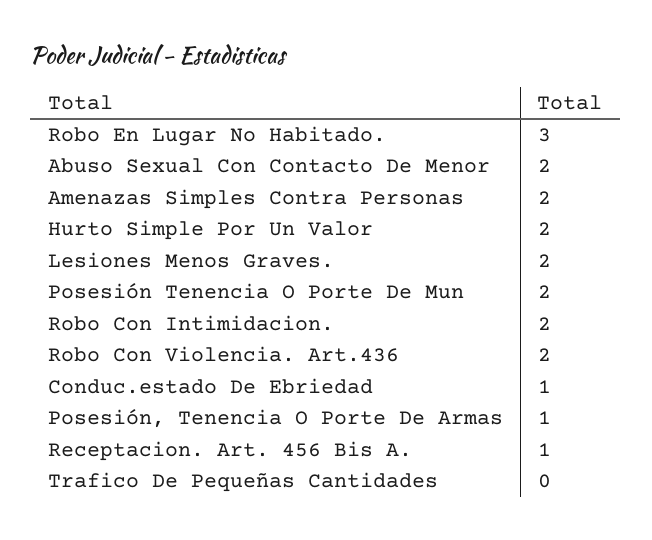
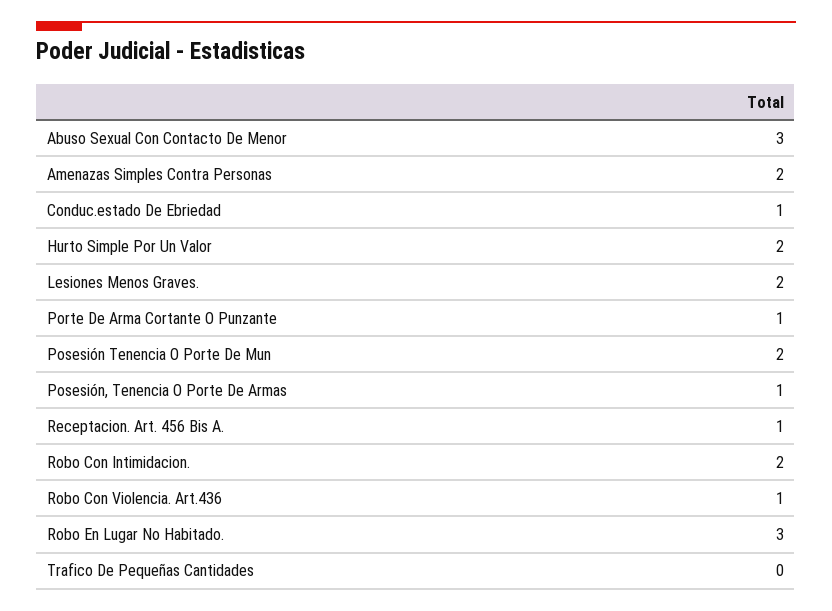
Abuso Sexual Con Contacto De Menor: 2 -> 3
Robo Con Violencia. Art.436: 2 -> 1
Porte De Arma Cortante O Punzante: none -> 1

